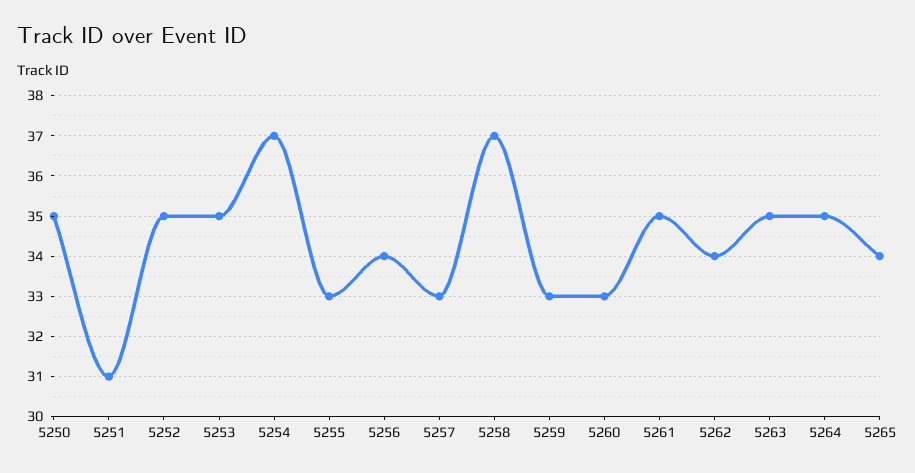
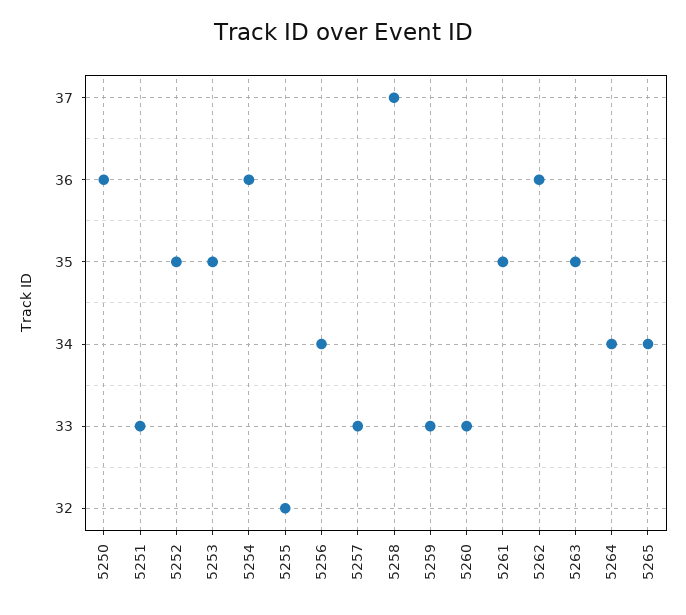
5250: 35 -> 36
5251: 31 -> 33
5254: 37 -> 36
5255: 33 -> 32
5262: 34 -> 36
5264: 35 -> 34

